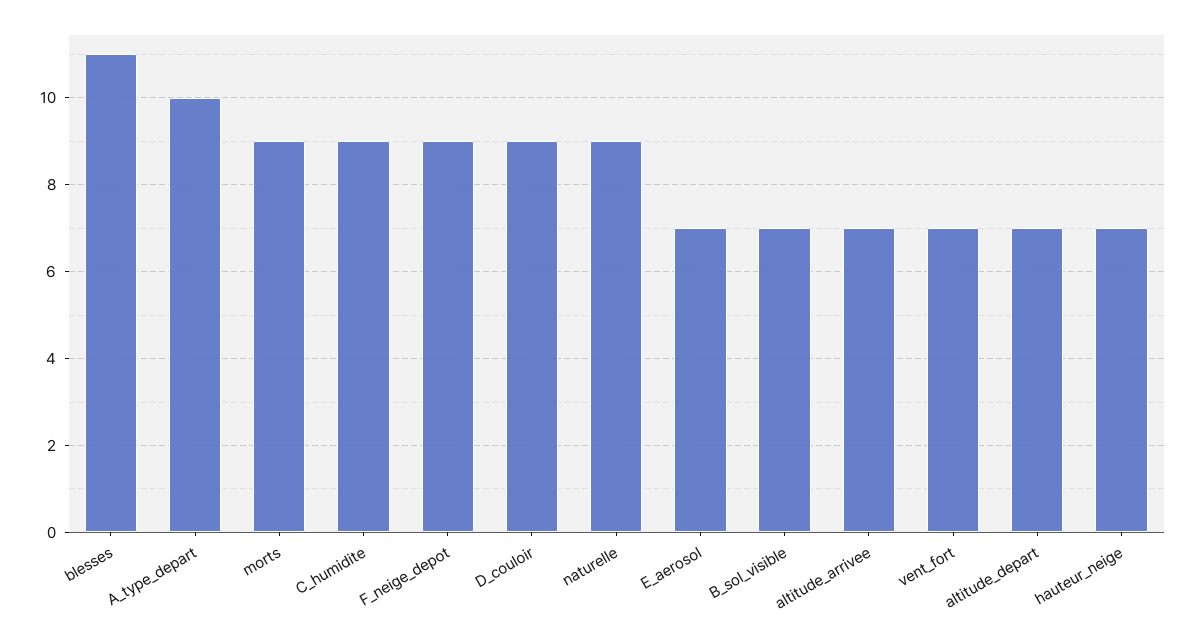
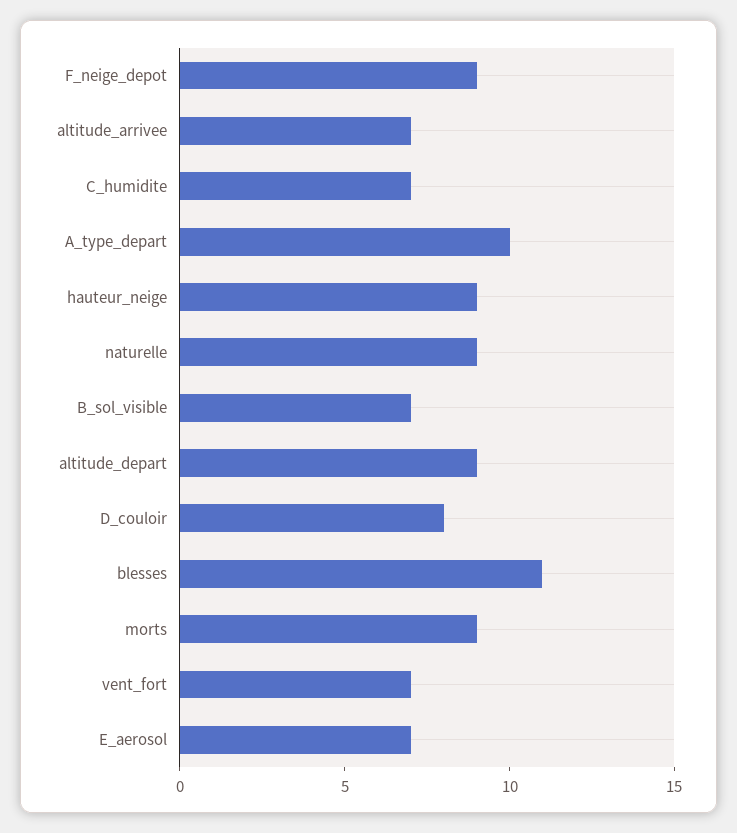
C_humidite: 9 -> 7
D_couloir: 9 -> 8
altitude_depart: 7 -> 9
hauteur_neige: 7 -> 9

